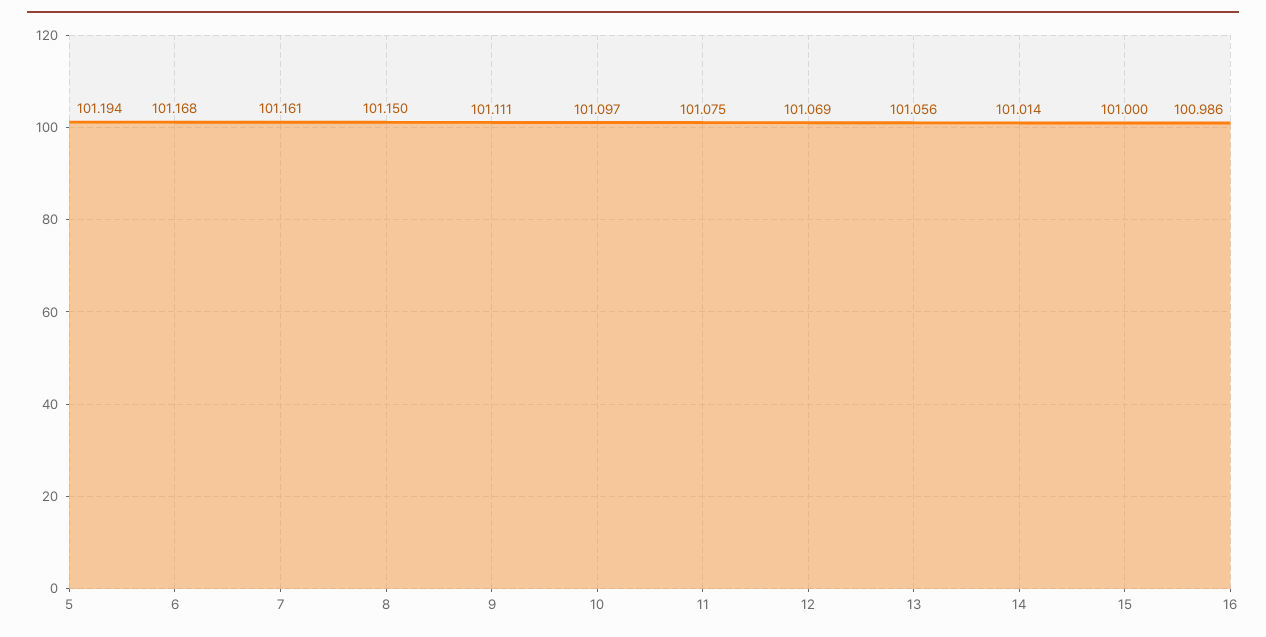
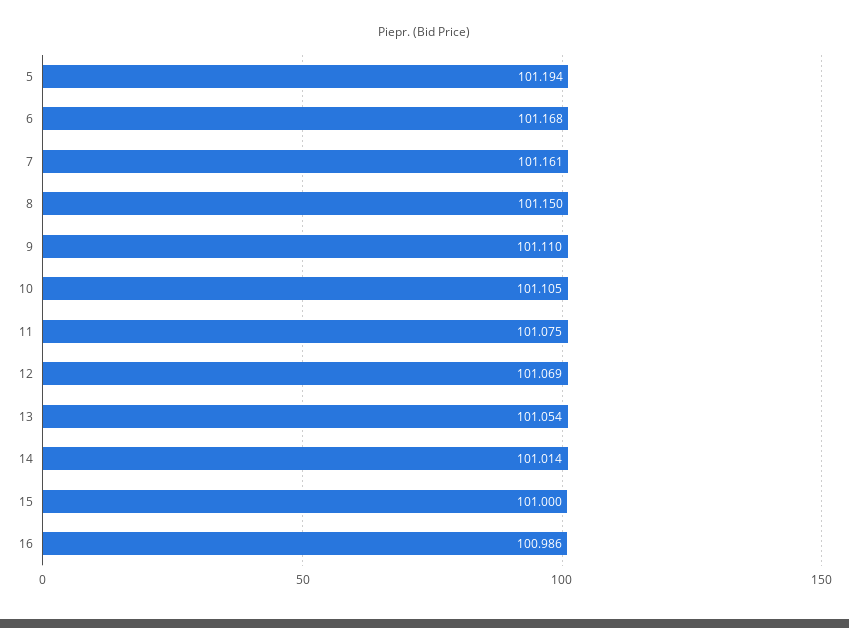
9: 101.111 -> 101.11
10: 101.097 -> 101.105
13: 101.056 -> 101.054

